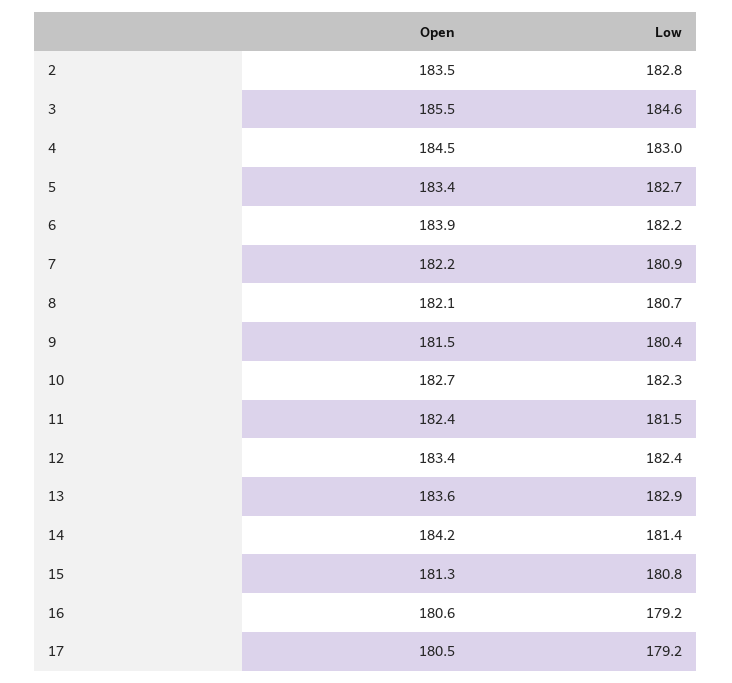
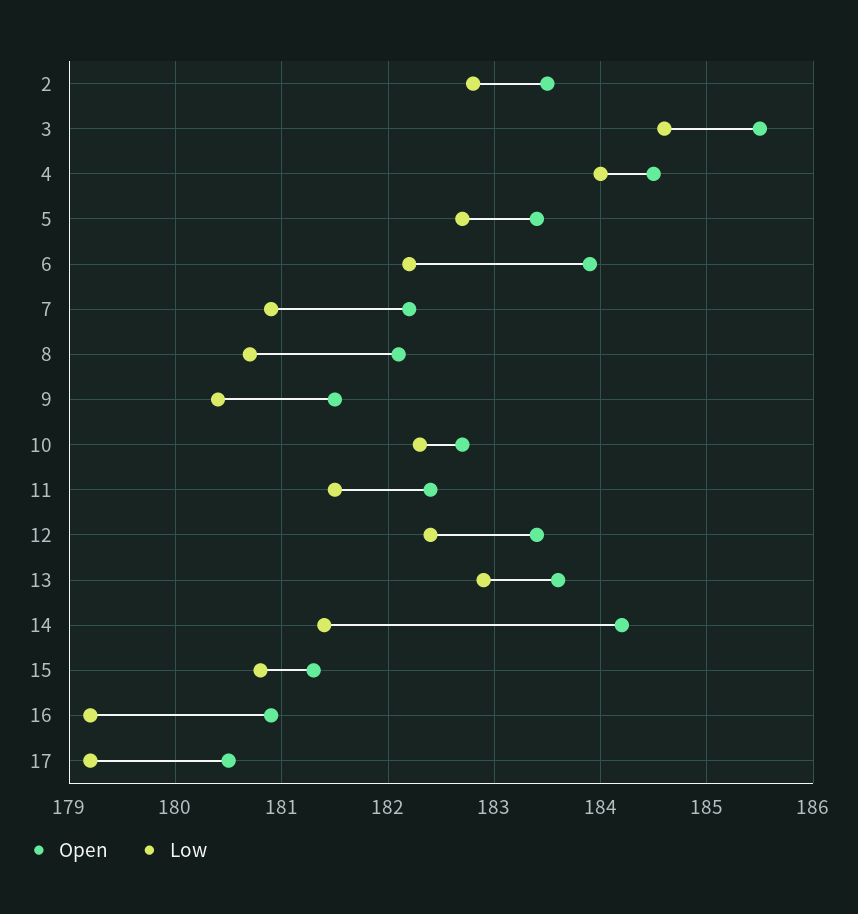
Low, 4: 183 -> 184
Open, 16: 180.6 -> 180.9

